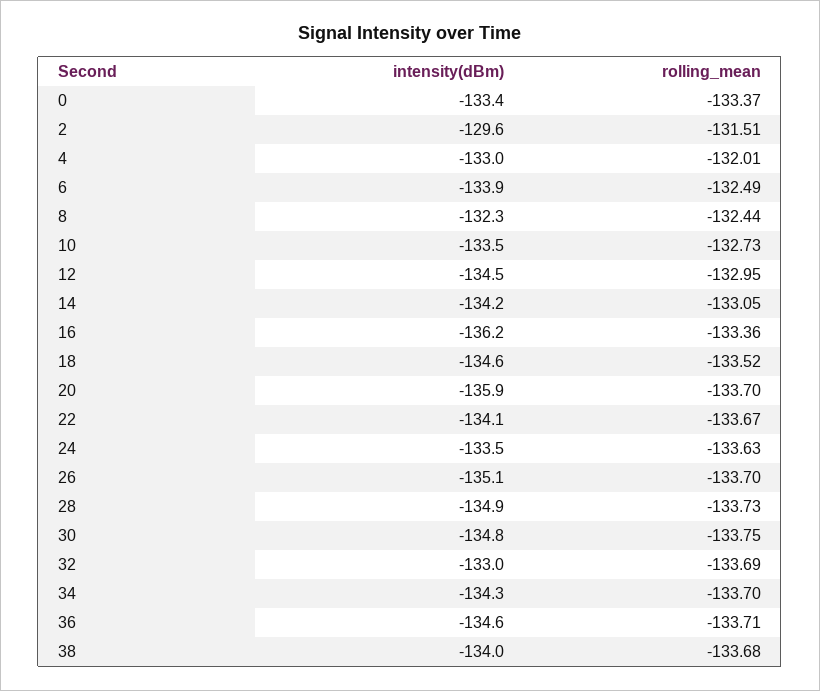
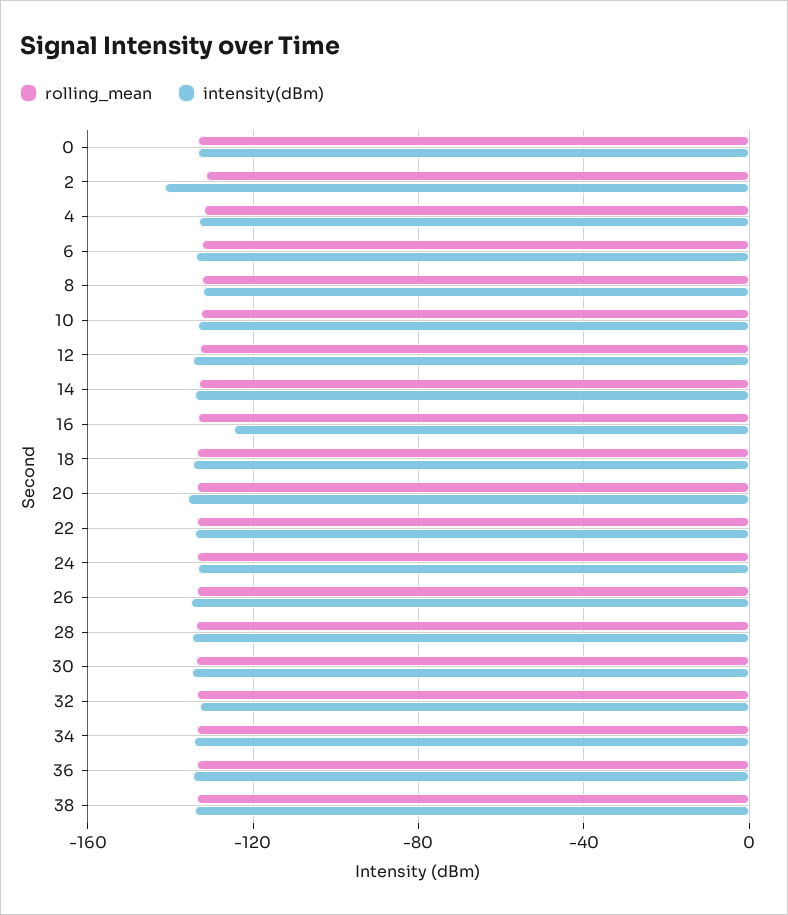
intensity(dBm), 2: -129.6 -> -140
intensity(dBm), 16: -136.2 -> -125

